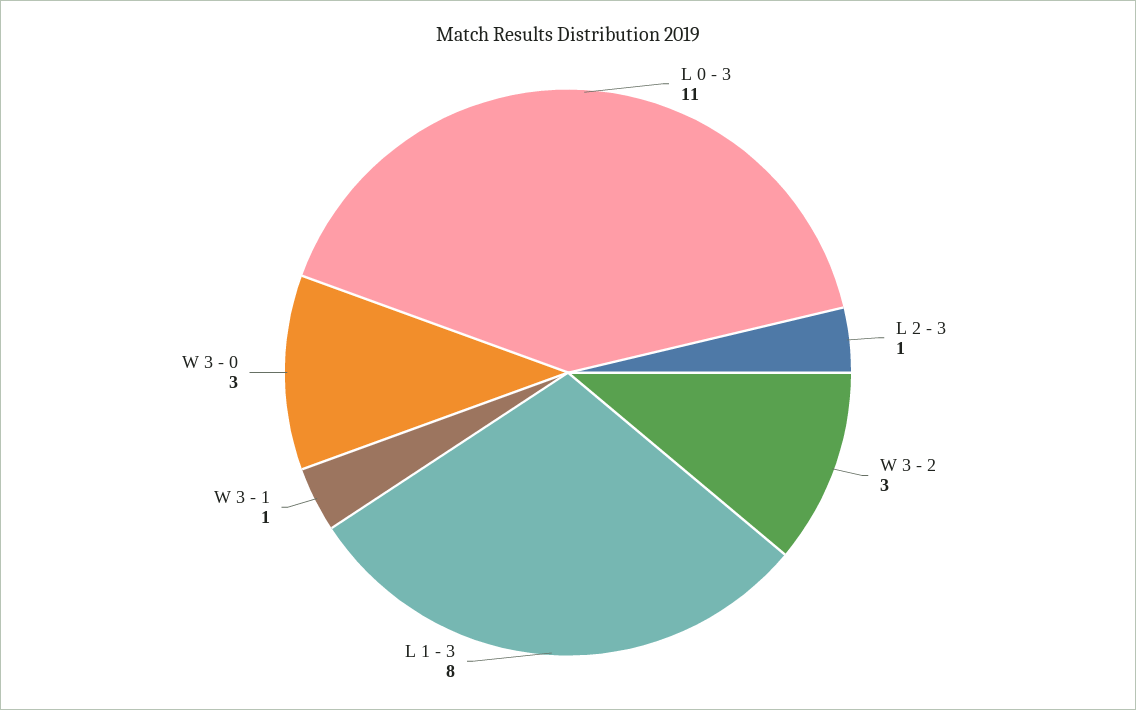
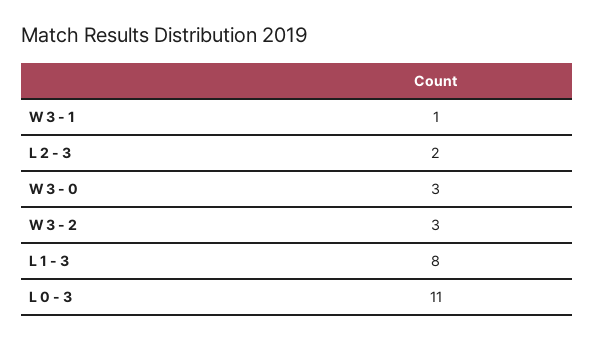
L 2 - 3: 1 -> 2

